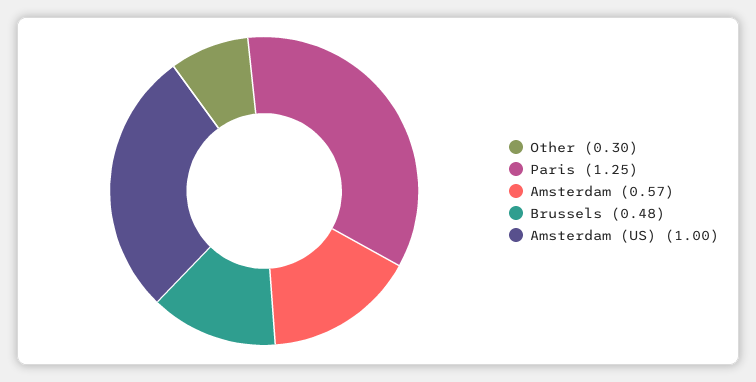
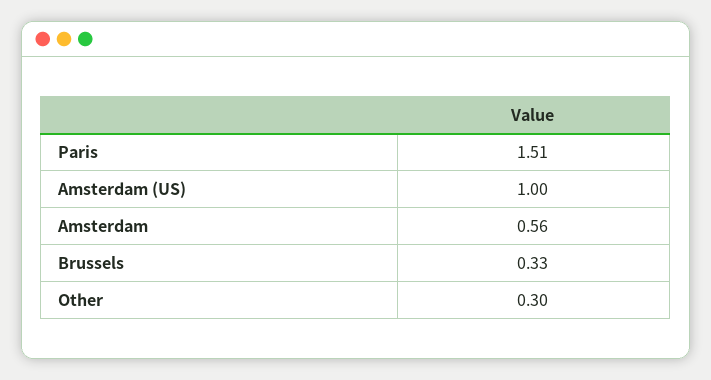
Paris: 1.25 -> 1.51
Amsterdam: 0.57 -> 0.56
Brussels: 0.48 -> 0.33

